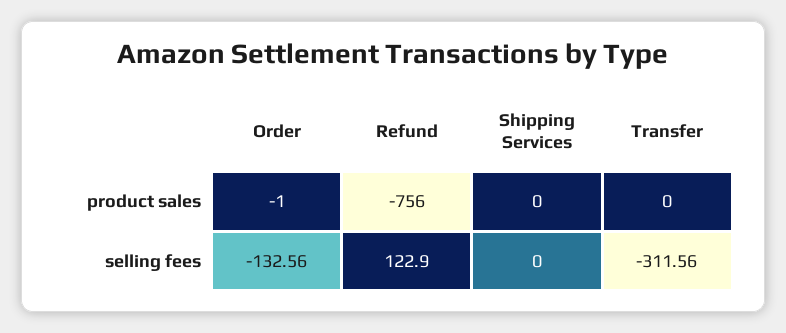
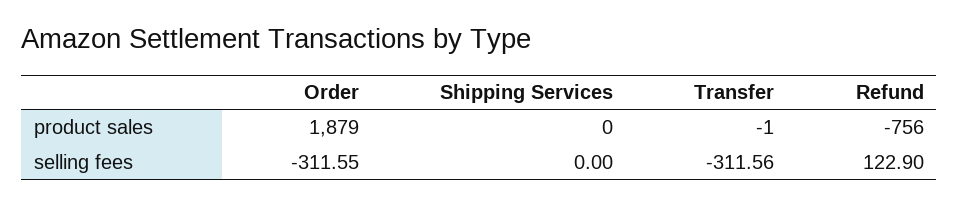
Order, product sales: -1 -> 1879
Transfer, product sales: 0 -> -1
Order, selling fees: -132.56 -> -311.55

